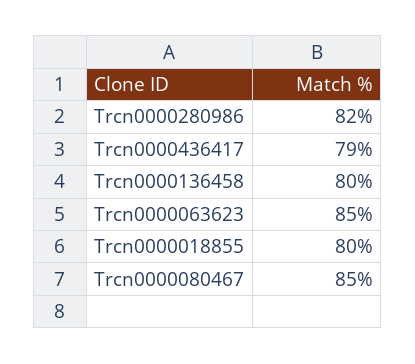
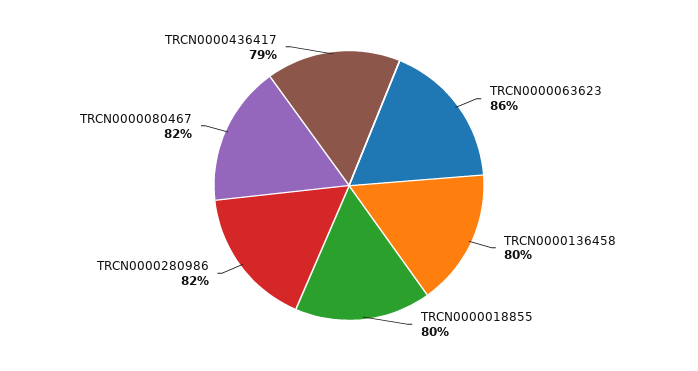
Trcn0000063623: 85 -> 86
Trcn0000080467: 85 -> 82

